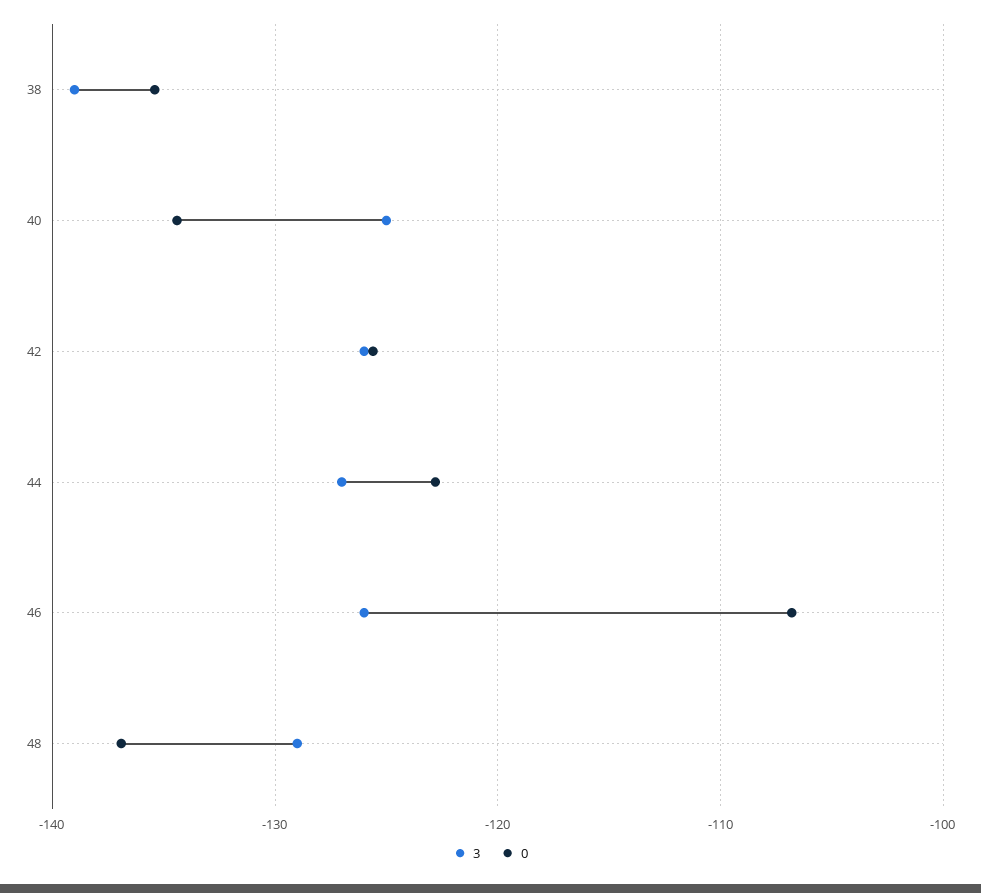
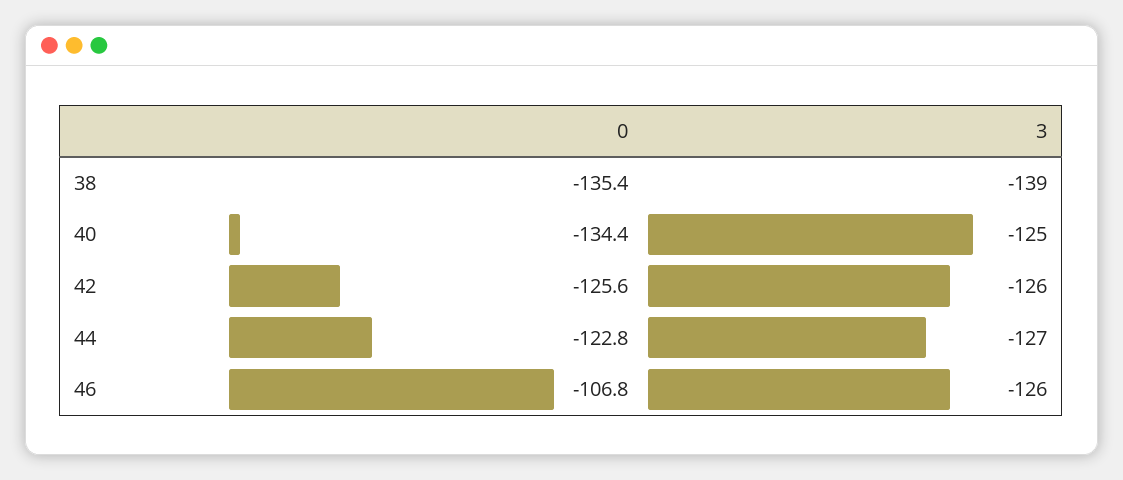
3, 48: -129 -> none
0, 48: -137 -> none

